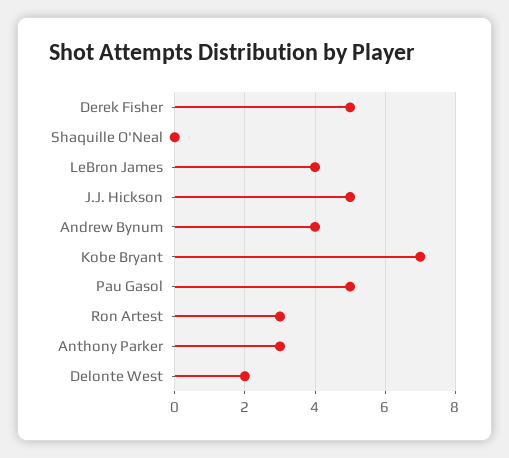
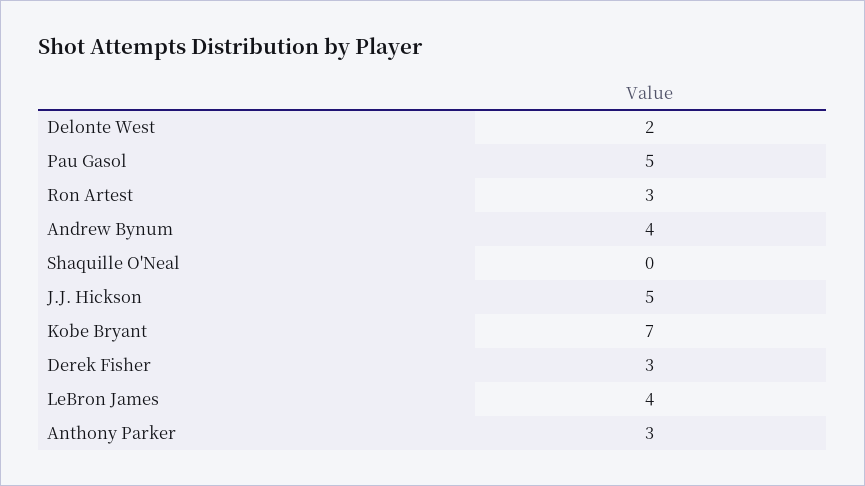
Derek Fisher: 5 -> 3

